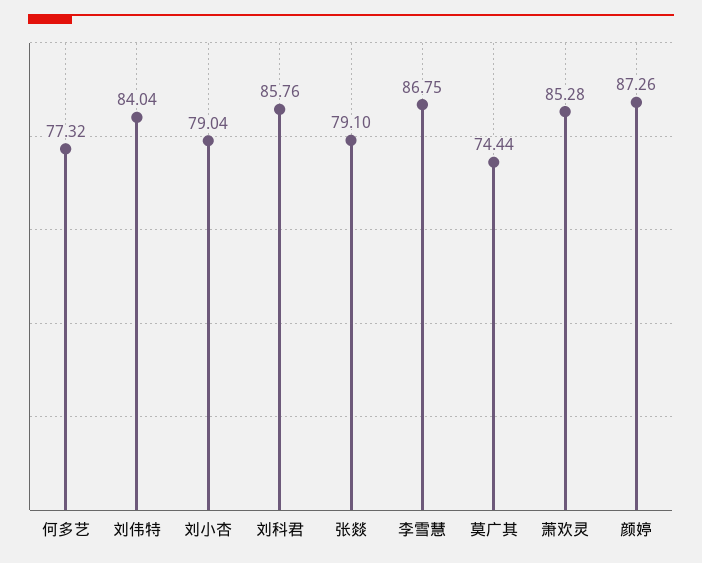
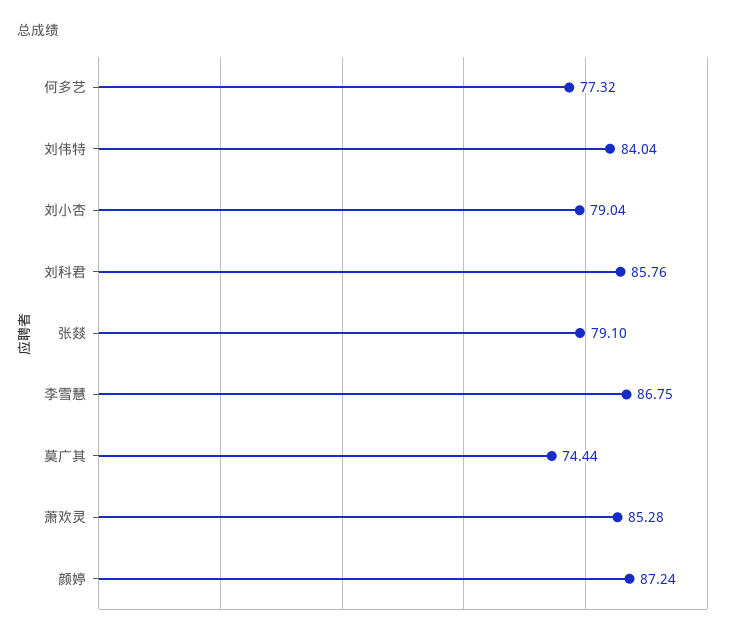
颜婷: 87.26 -> 87.24

